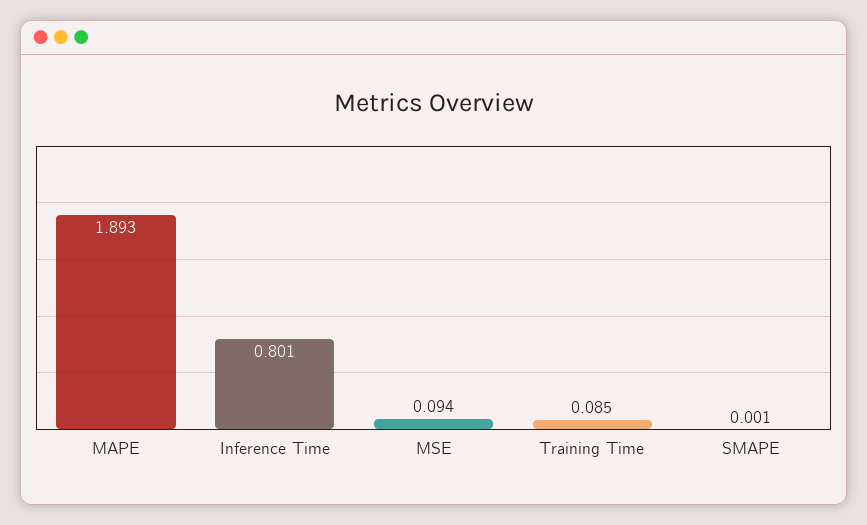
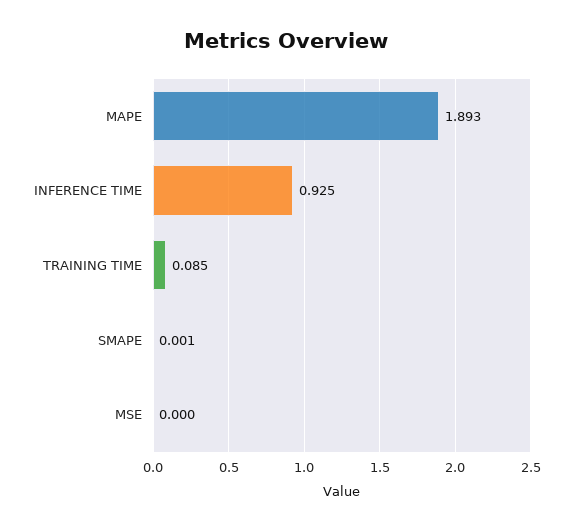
Inference Time: 0.801 -> 0.925
MSE: 0.094 -> 0

